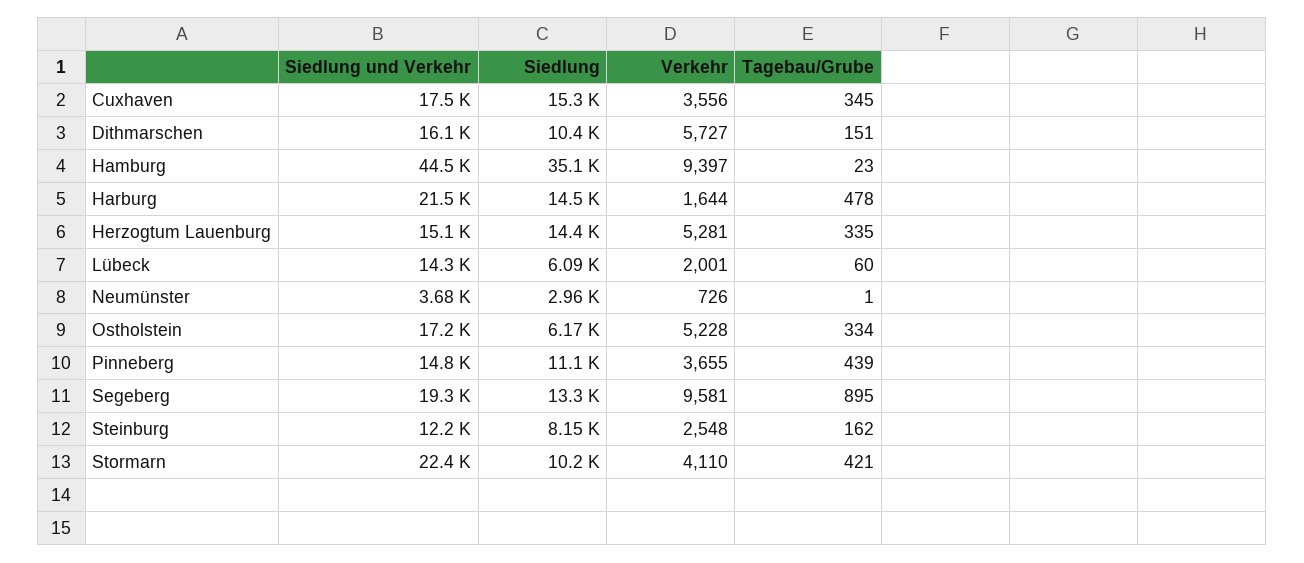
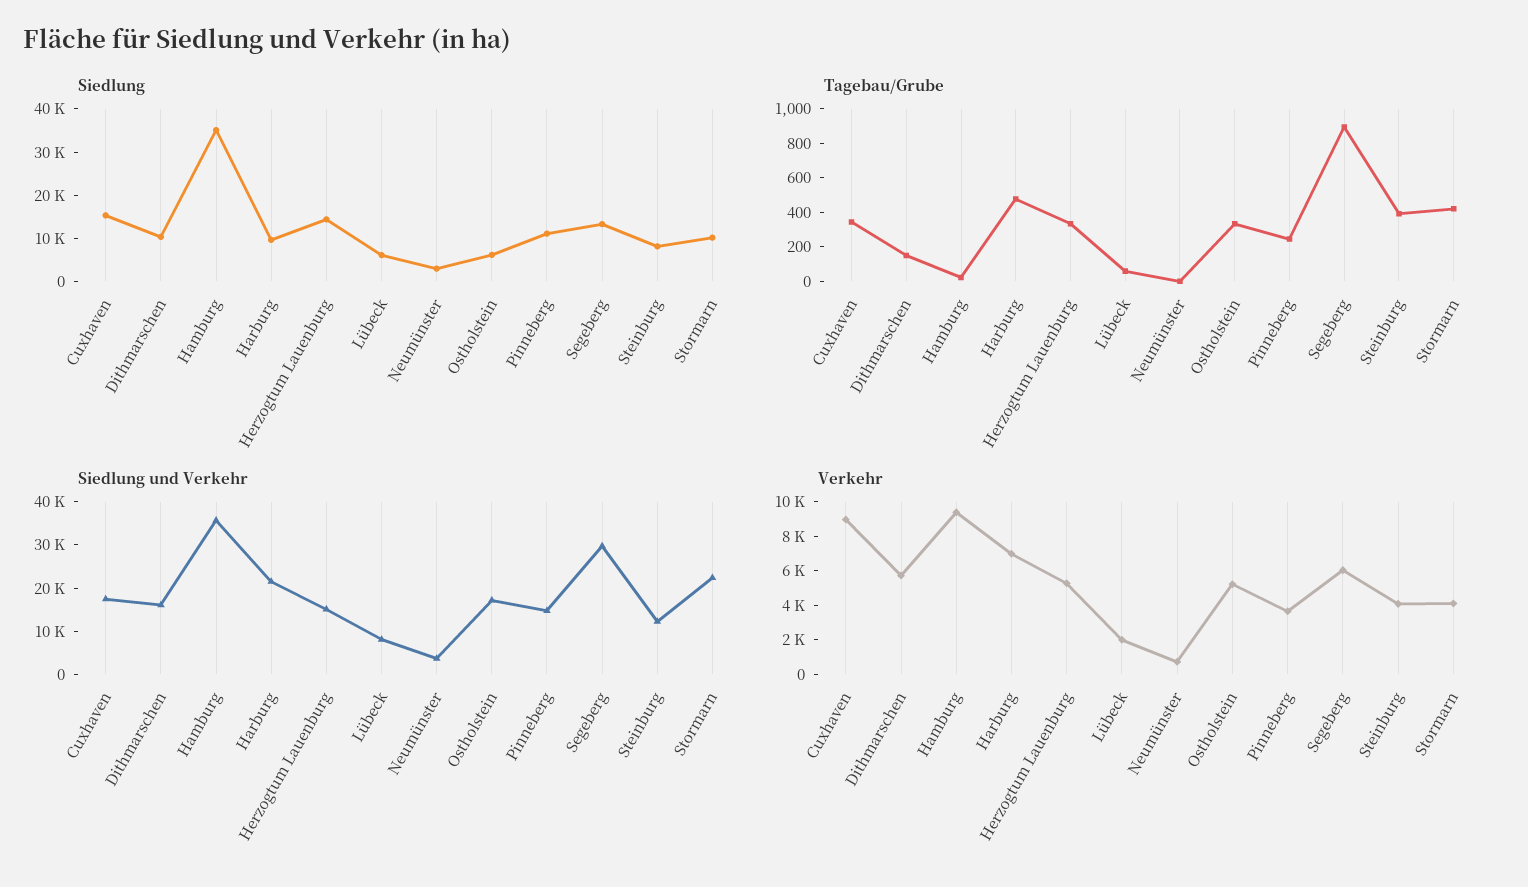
Verkehr, Cuxhaven: 3556 -> 9000
Siedlung und Verkehr, Hamburg: 44500 -> 36000
Siedlung, Harburg: 14500 -> 10000
Verkehr, Harburg: 1644 -> 7000
Siedlung und Verkehr, Lübeck: 14300 -> 8000
Tagebau/Grube, Pinneberg: 439 -> 250
Siedlung und Verkehr, Segeberg: 19300 -> 30000
Verkehr, Segeberg: 9581 -> 6000
Verkehr, Steinburg: 2548 -> 4000
Tagebau/Grube, Steinburg: 162 -> 400

